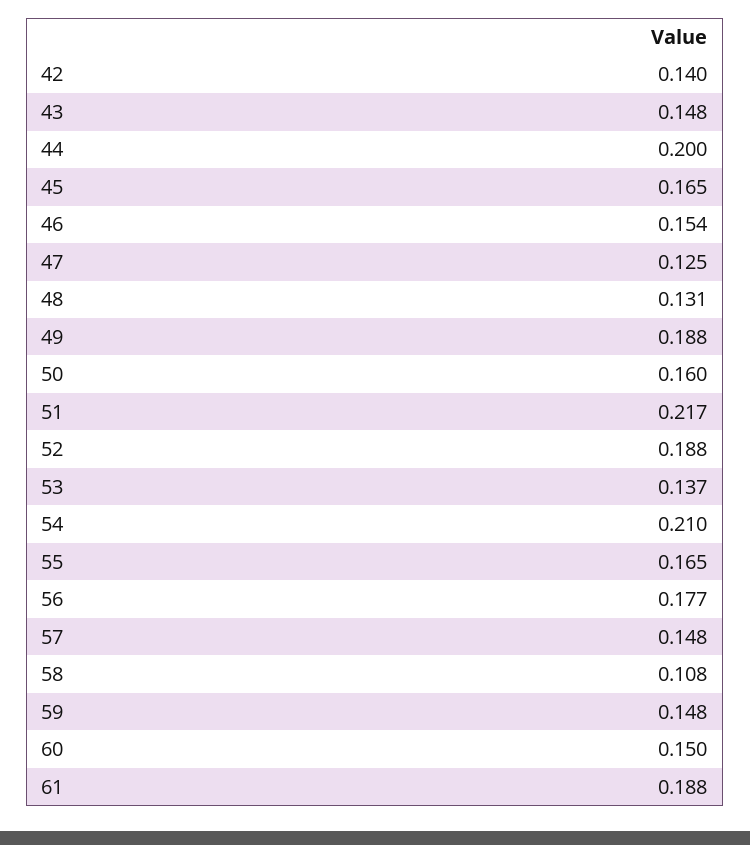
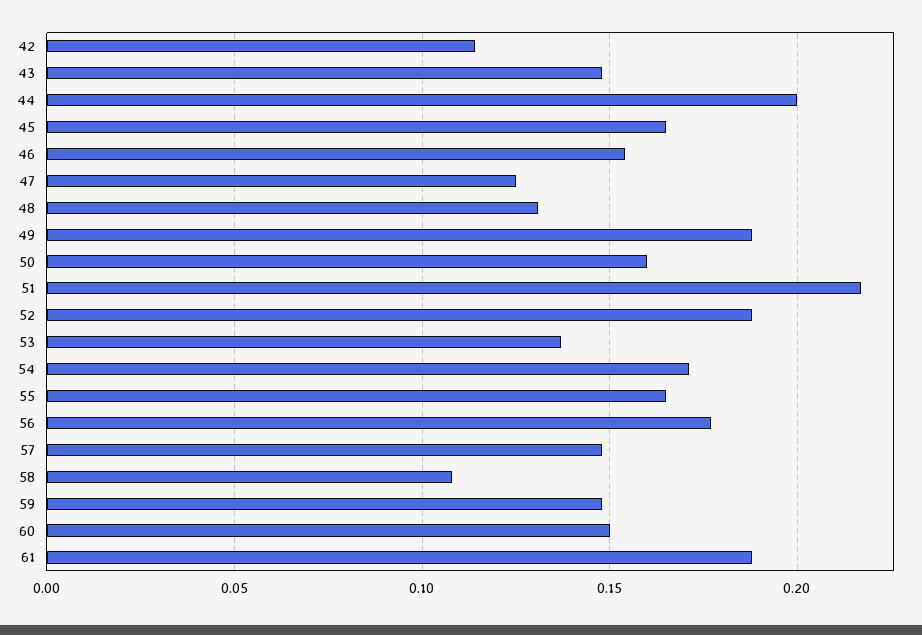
42: 0.14 -> 0.115
54: 0.21 -> 0.17

